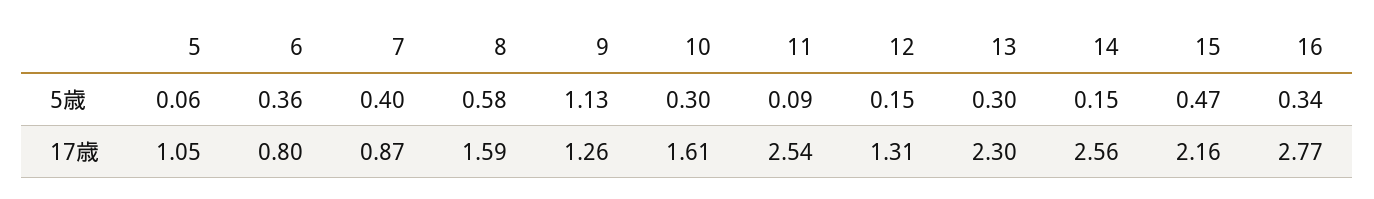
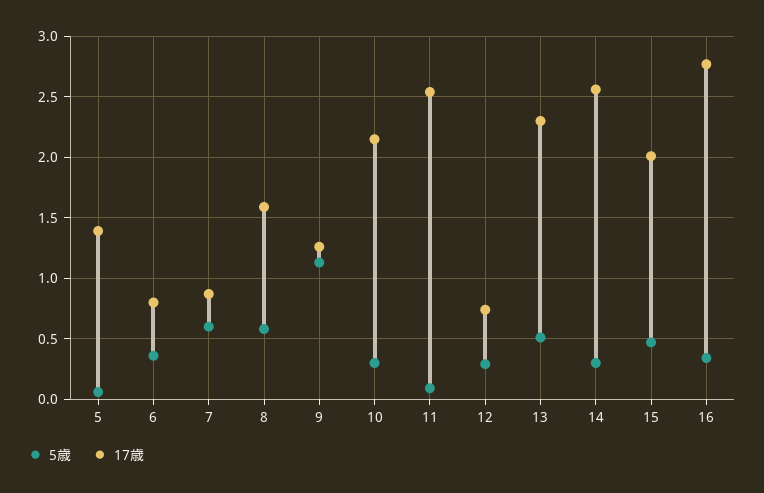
5歳, 7: 0.4 -> 0.6
5歳, 12: 0.15 -> 0.3
5歳, 13: 0.3 -> 0.5
5歳, 14: 0.15 -> 0.3
17歳, 5: 1.05 -> 1.4
17歳, 10: 1.61 -> 2.15
17歳, 12: 1.31 -> 0.75
17歳, 15: 2.16 -> 2

